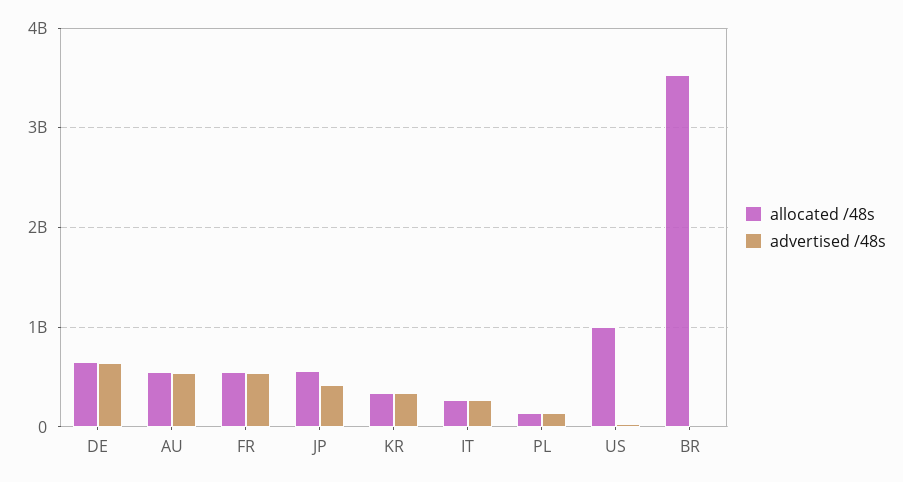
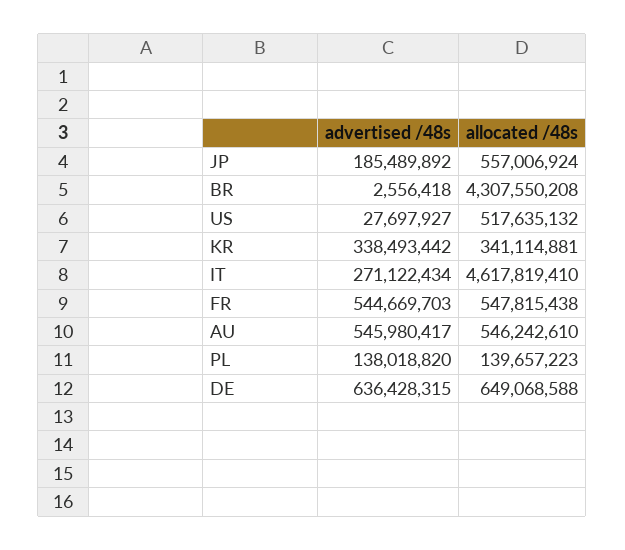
advertised /48s, JP: 400000000 -> 185489892
allocated /48s, IT: 300000000 -> 4617819410
allocated /48s, US: 1000000000 -> 517635132
allocated /48s, BR: 3500000000 -> 4307550208

